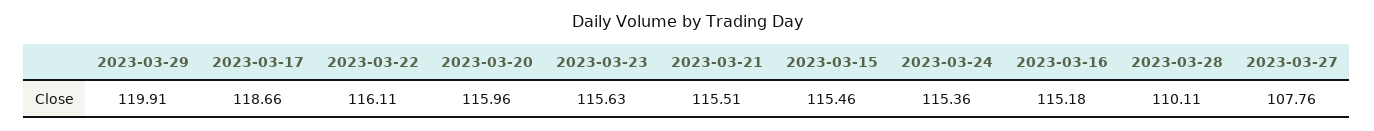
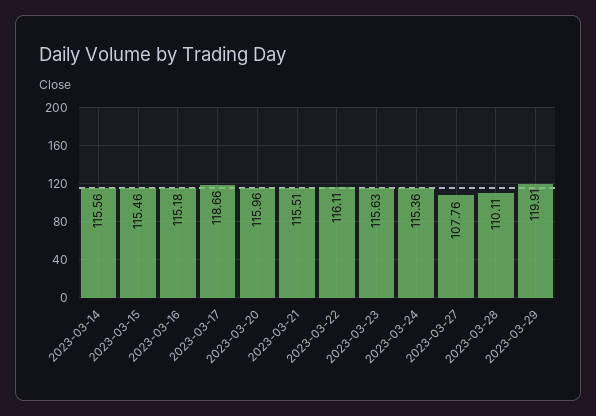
2023-03-14: none -> 115.56

